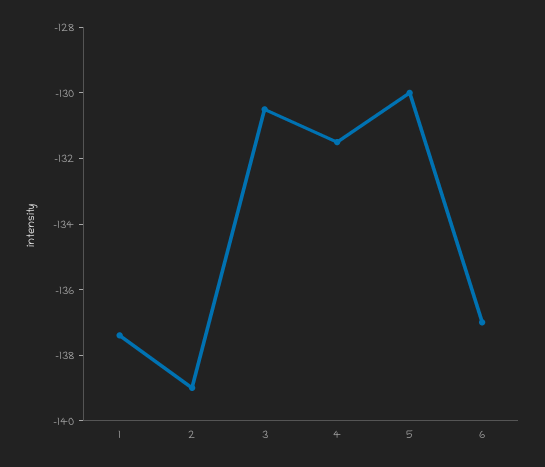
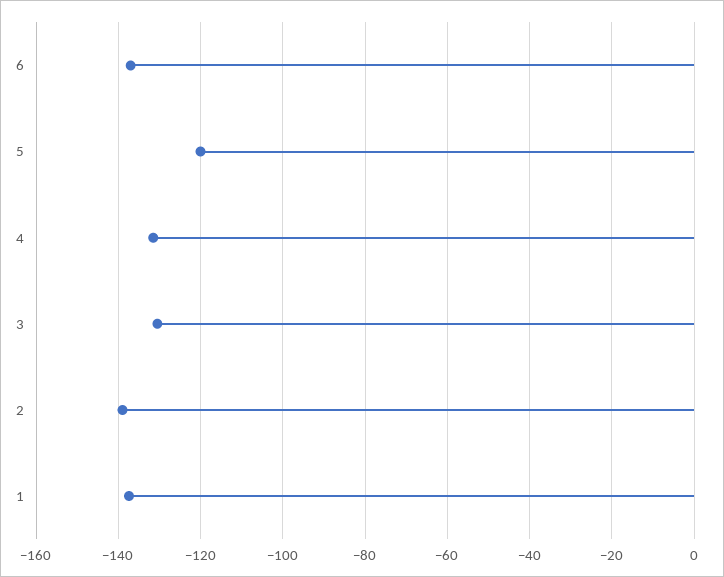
5: -130 -> -120

